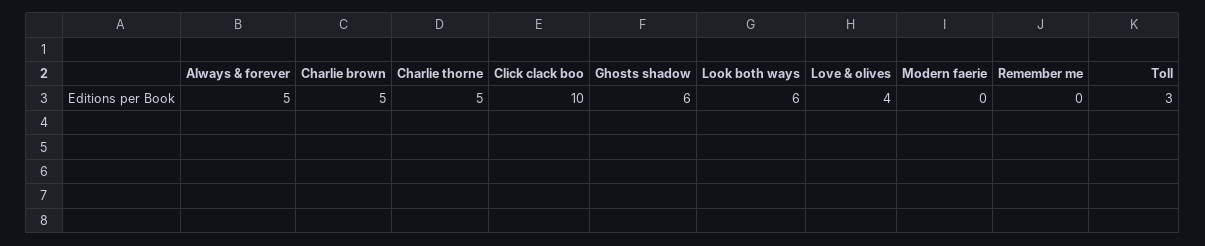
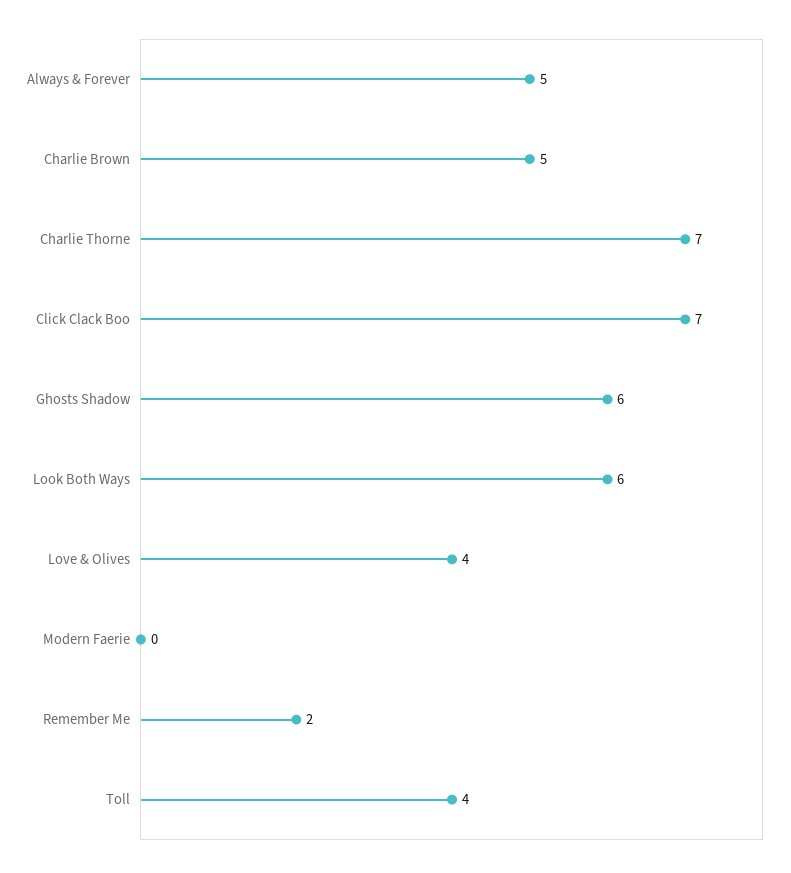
Charlie thorne: 5 -> 7
Click clack boo: 10 -> 7
Remember me: 0 -> 2
Toll: 3 -> 4

